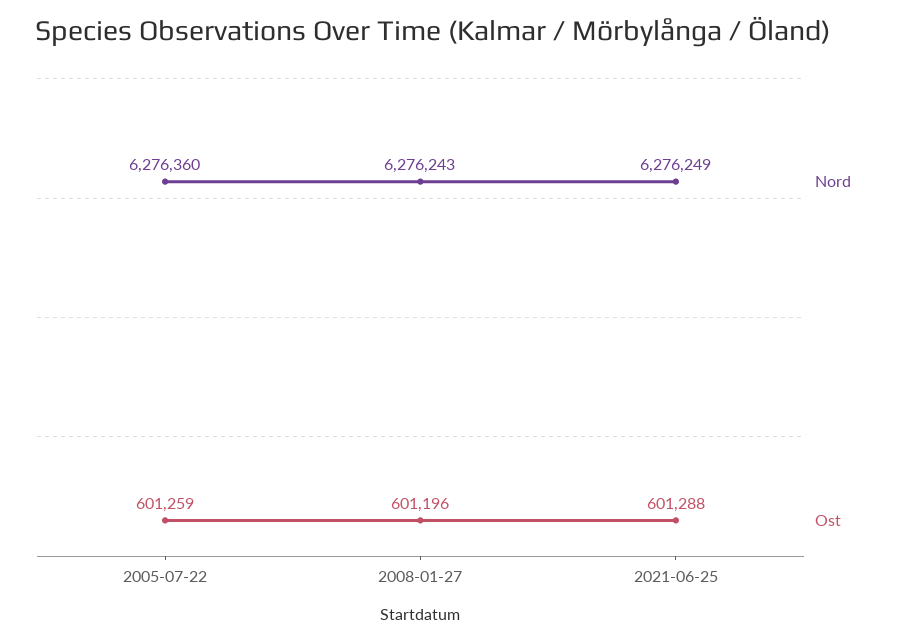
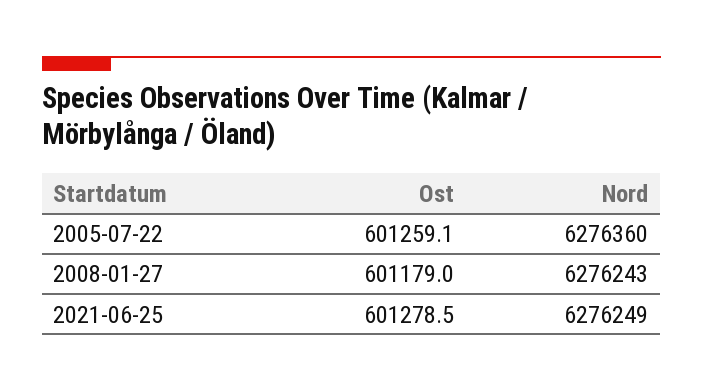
Ost, 2008-01-27: 601196 -> 601179
Ost, 2021-06-25: 601288 -> 601278.5

